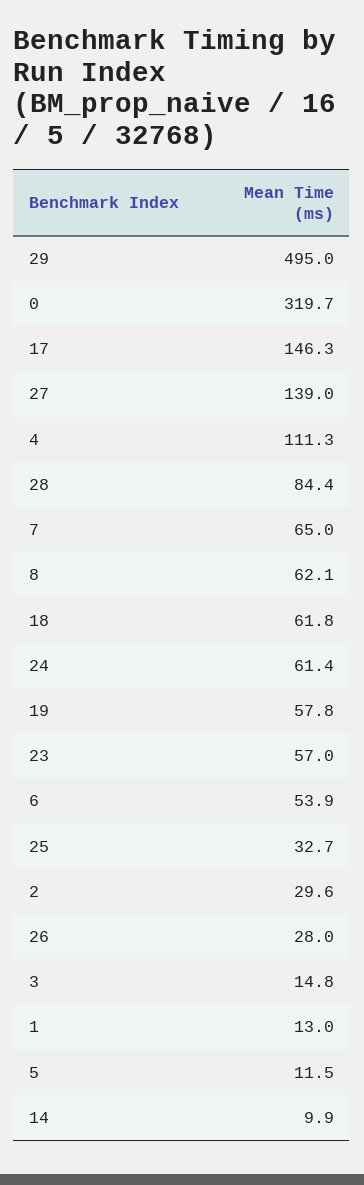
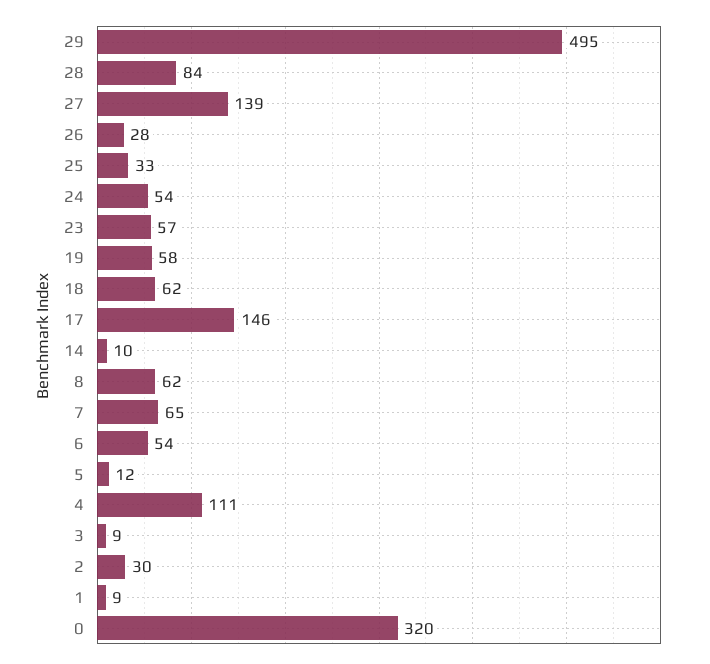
24: 61.4 -> 54
3: 14.8 -> 9
1: 13 -> 9

